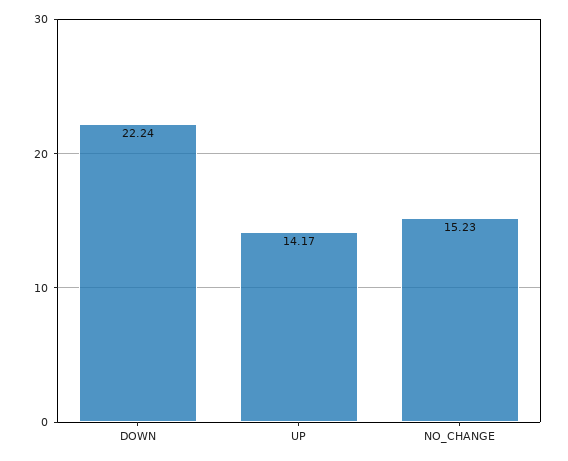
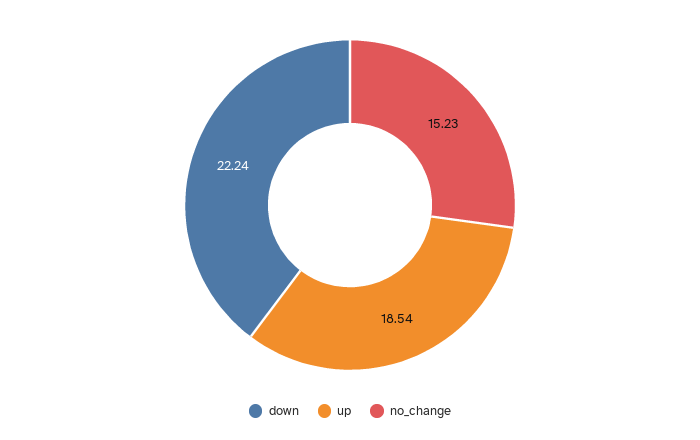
UP: 14.17 -> 18.54

